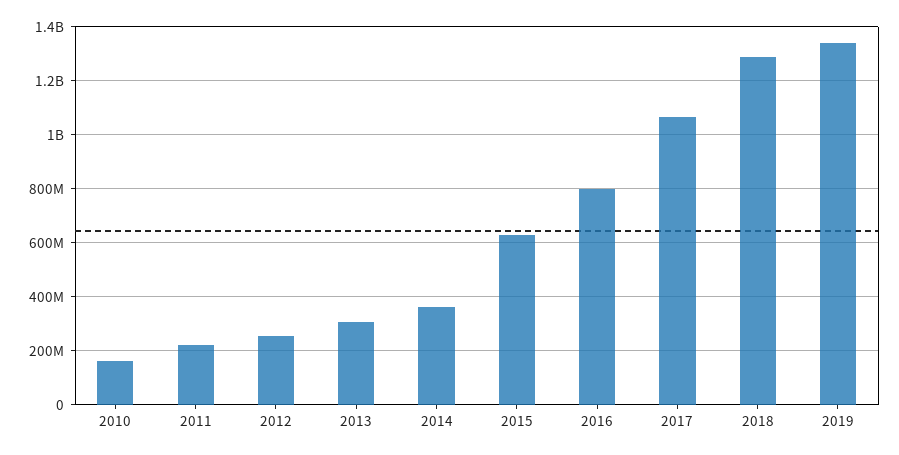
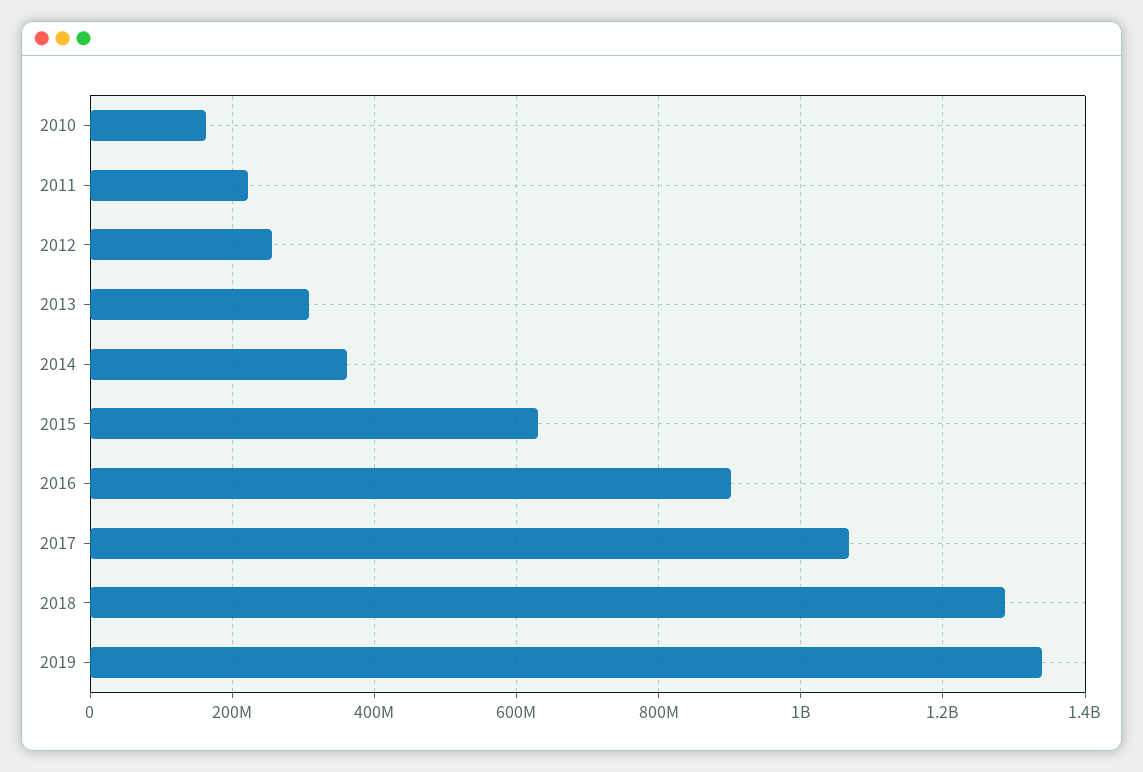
2016: 800000000 -> 900000000

